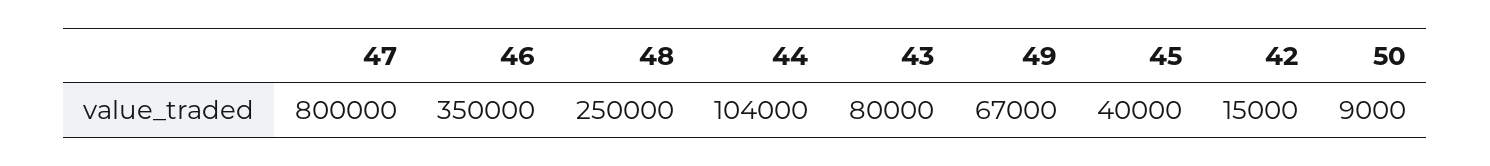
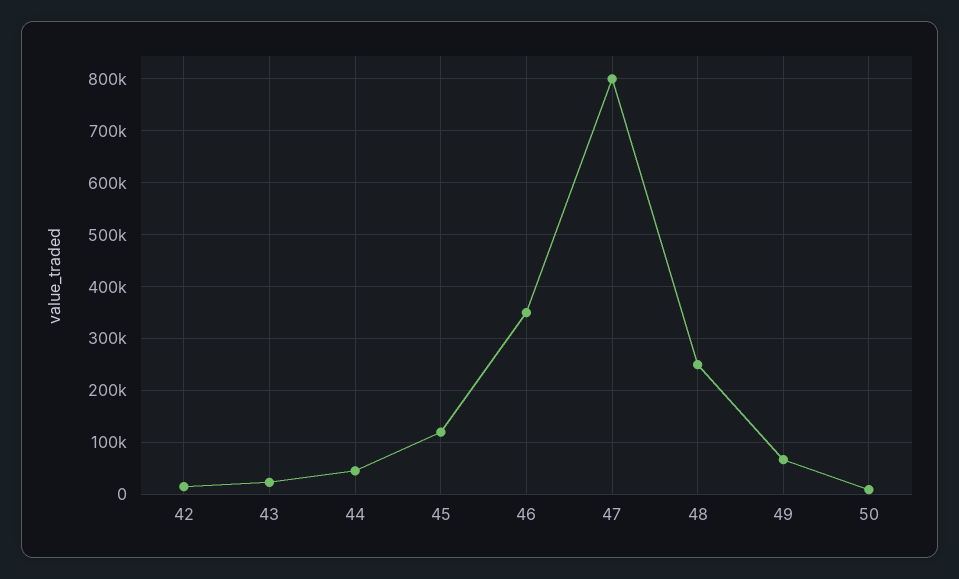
44: 104000 -> 40000
43: 80000 -> 20000
45: 40000 -> 120000

